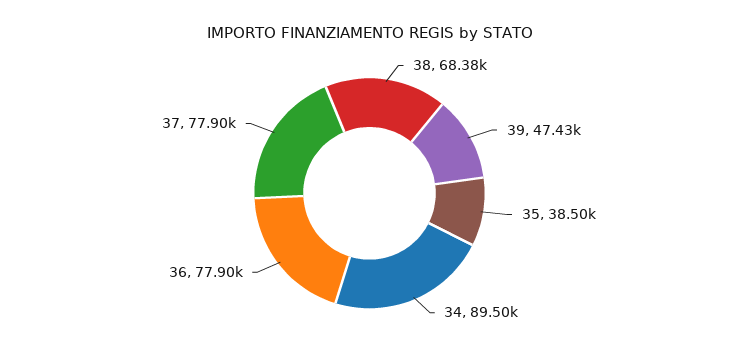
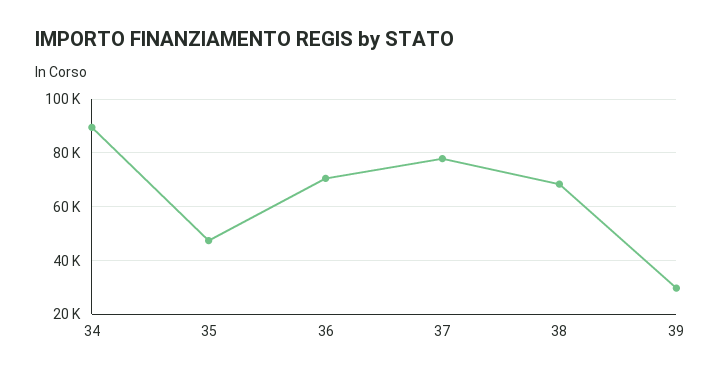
39: 47430 -> 30000
35: 38500 -> 47500
36: 77900 -> 70000

